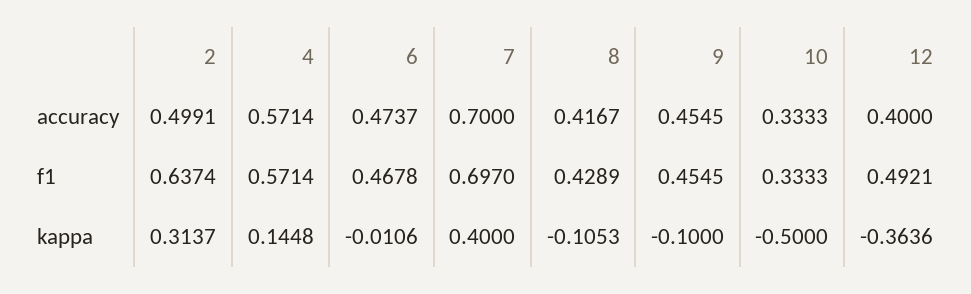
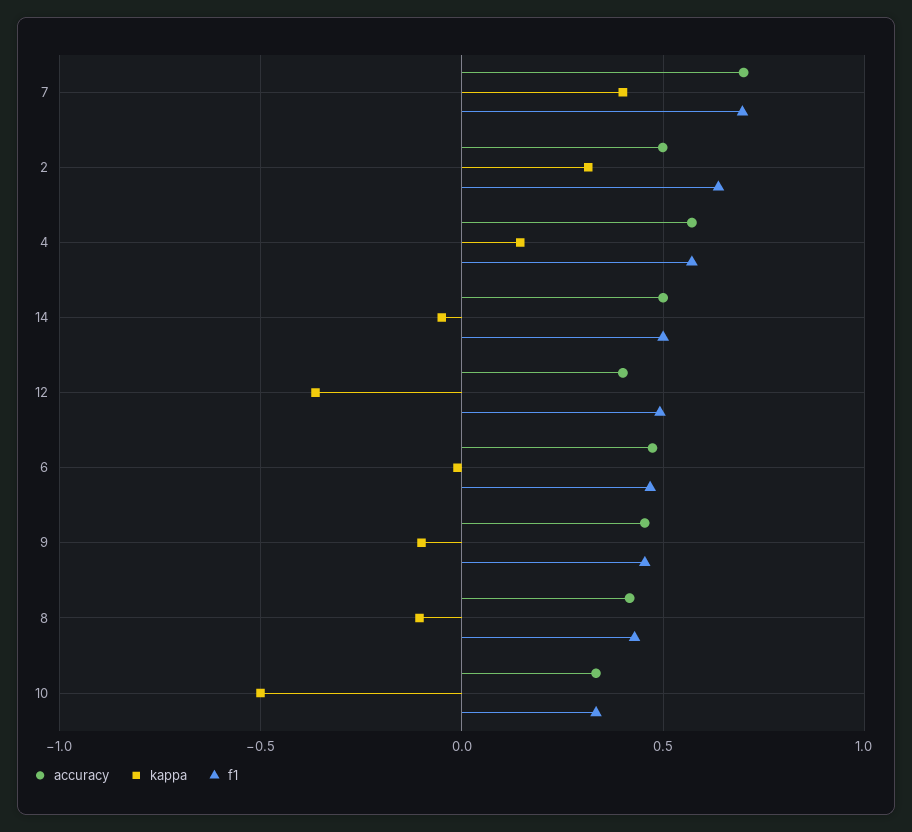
accuracy, 14: none -> 0.5
kappa, 14: none -> -0.05
f1, 14: none -> 0.5

